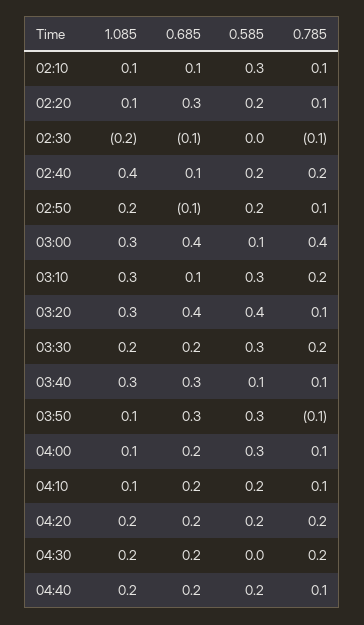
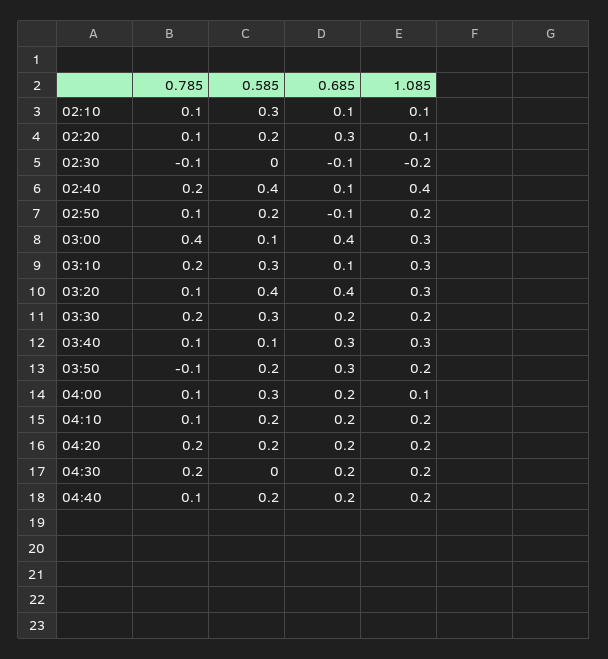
0.585, 02:40: 0.2 -> 0.4
1.085, 03:50: 0.1 -> 0.2
0.585, 03:50: 0.3 -> 0.2
1.085, 04:10: 0.1 -> 0.2

